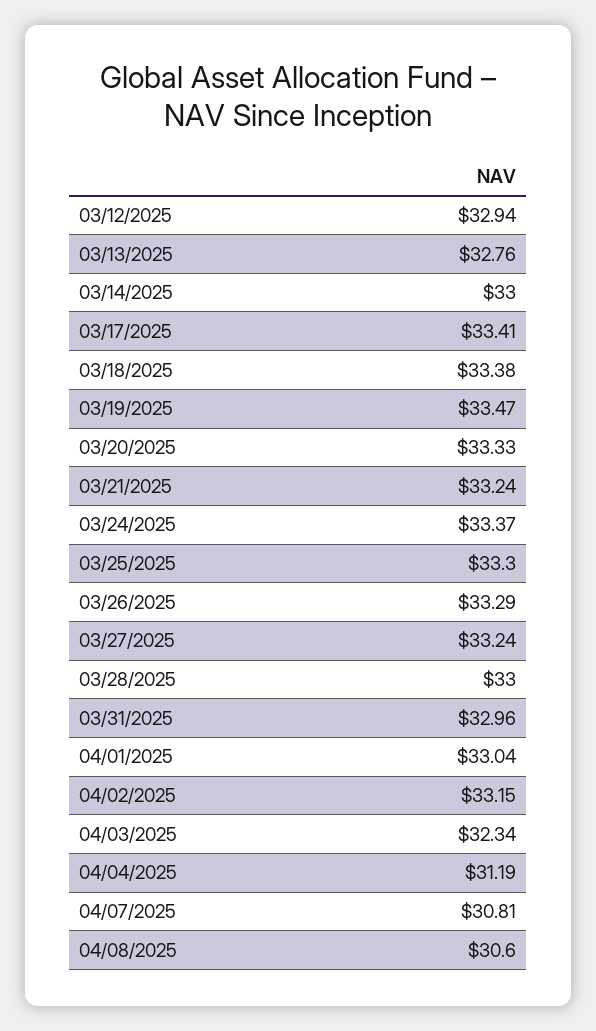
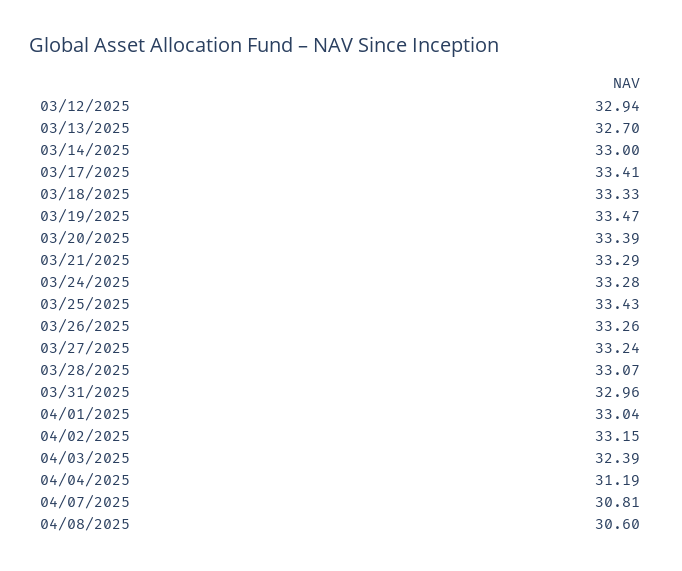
03/13/2025: 32.76 -> 32.7
03/18/2025: 33.38 -> 33.33
03/20/2025: 33.33 -> 33.39
03/21/2025: 33.24 -> 33.29
03/24/2025: 33.37 -> 33.28
03/25/2025: 33.3 -> 33.43
03/26/2025: 33.29 -> 33.26
03/28/2025: 33 -> 33.07
04/03/2025: 32.34 -> 32.39

